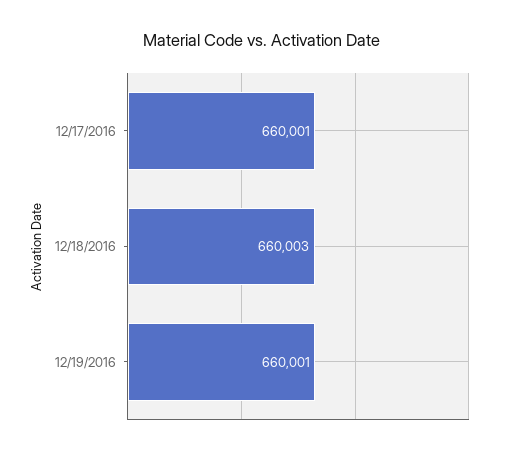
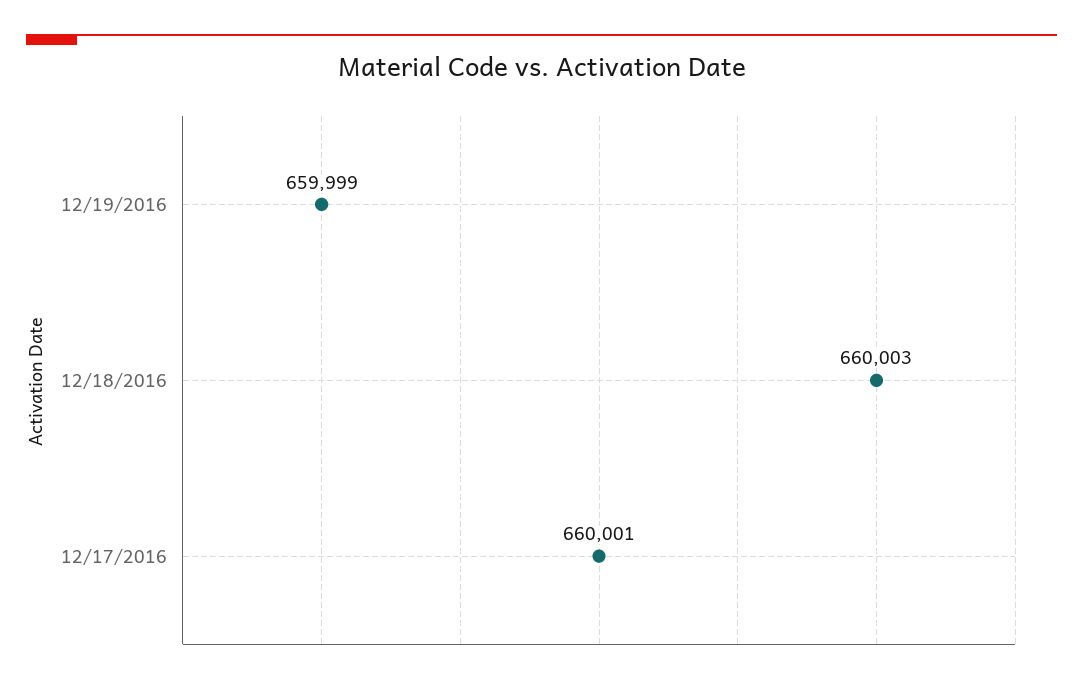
12/19/2016: 660001 -> 659999

